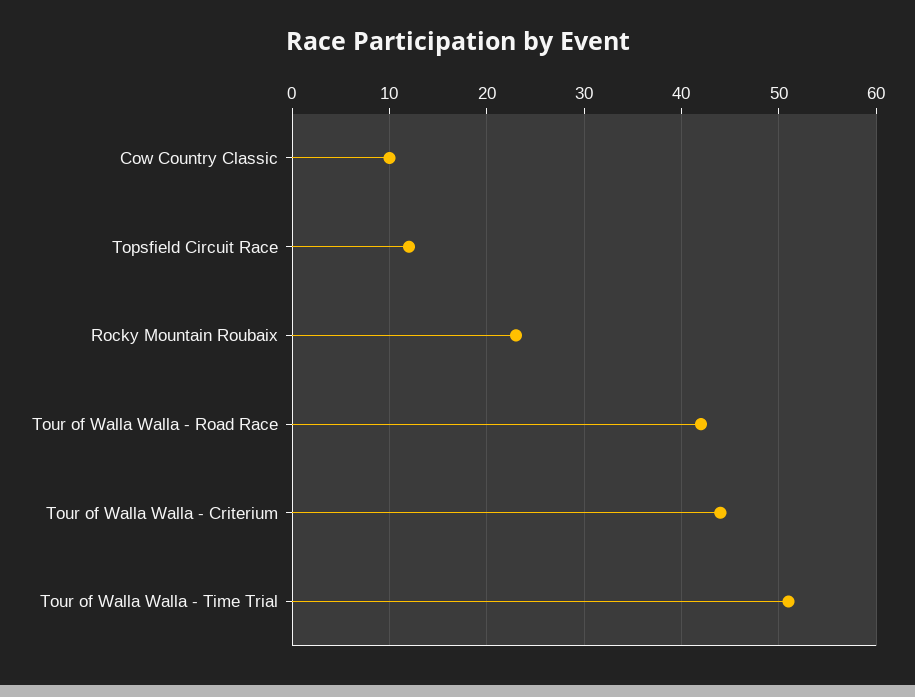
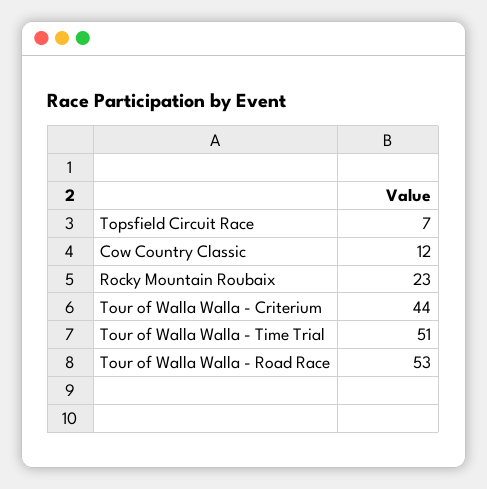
Cow Country Classic: 10 -> 12
Topsfield Circuit Race: 12 -> 7
Tour of Walla Walla - Road Race: 42 -> 53

